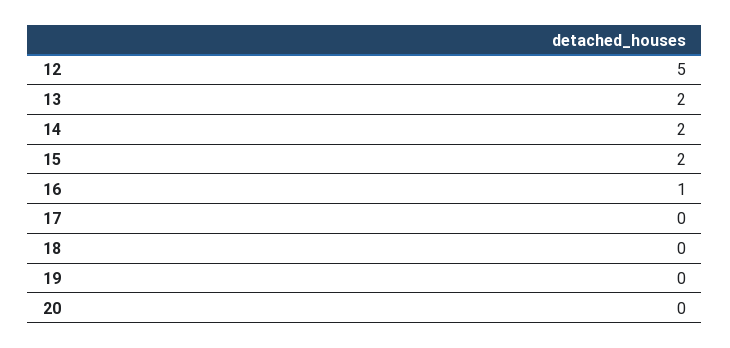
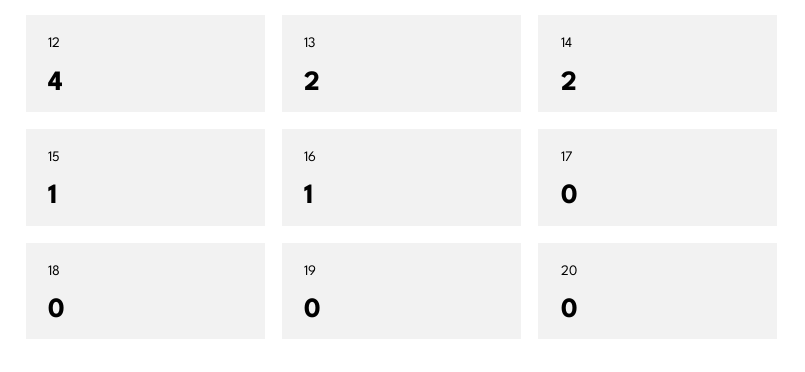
12: 5 -> 4
15: 2 -> 1

